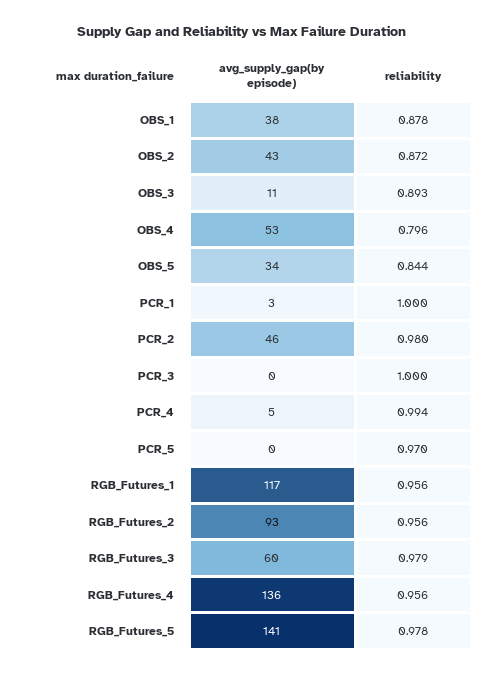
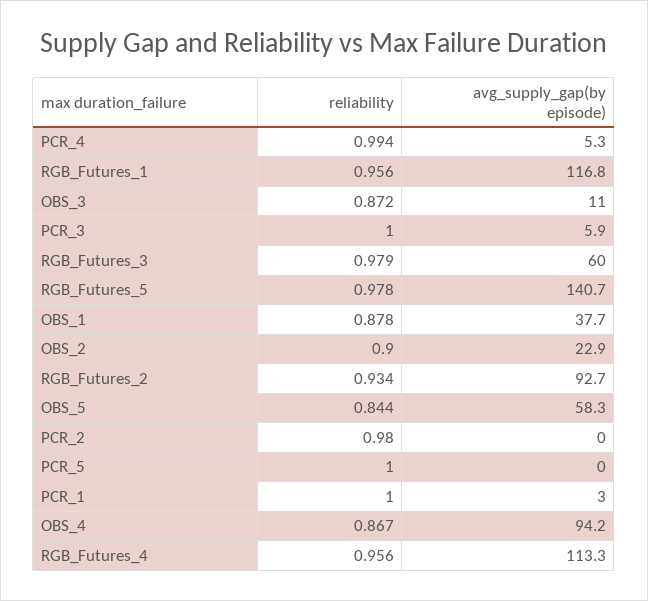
avg_supply_gap(by episode), OBS_2: 43 -> 22.9
reliability, OBS_2: 0.872 -> 0.9
reliability, OBS_3: 0.893 -> 0.872
avg_supply_gap(by episode), OBS_4: 53 -> 94.2
reliability, OBS_4: 0.796 -> 0.867
avg_supply_gap(by episode), OBS_5: 34 -> 58.3
avg_supply_gap(by episode), PCR_2: 46 -> 0
avg_supply_gap(by episode), PCR_3: 0 -> 5.9
reliability, PCR_5: 0.97 -> 1
reliability, RGB_Futures_2: 0.956 -> 0.934
avg_supply_gap(by episode), RGB_Futures_4: 136 -> 113.3

